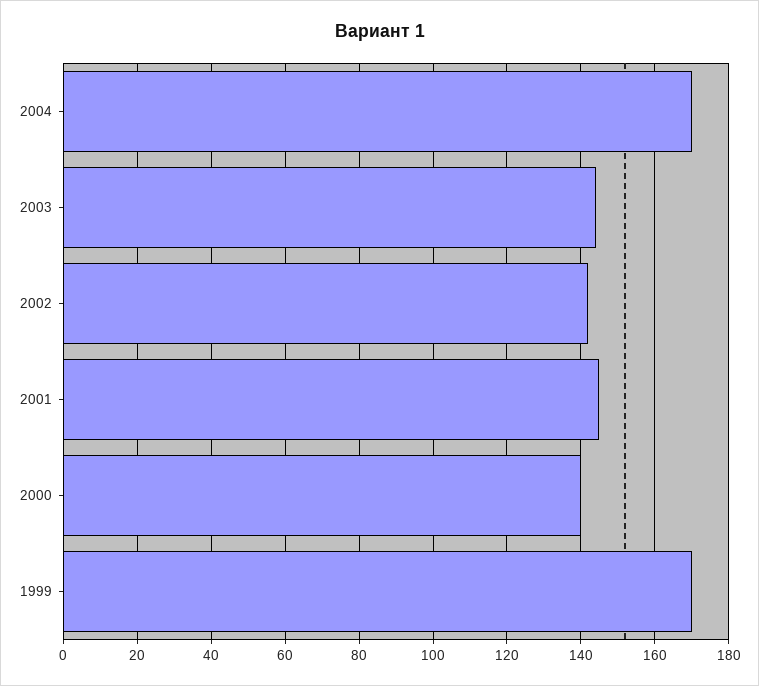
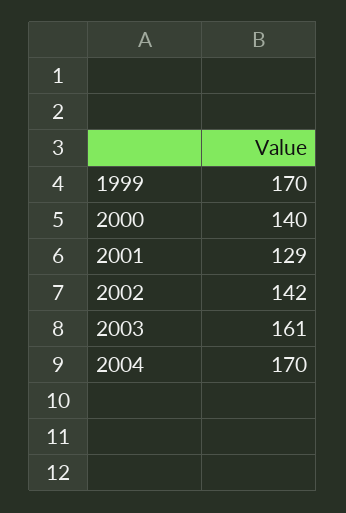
2003: 145 -> 161
2001: 145 -> 129

